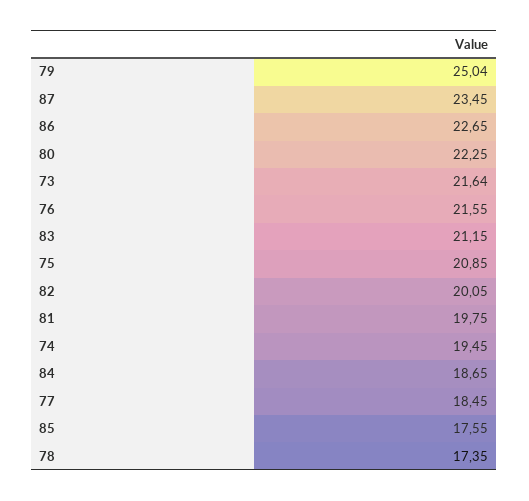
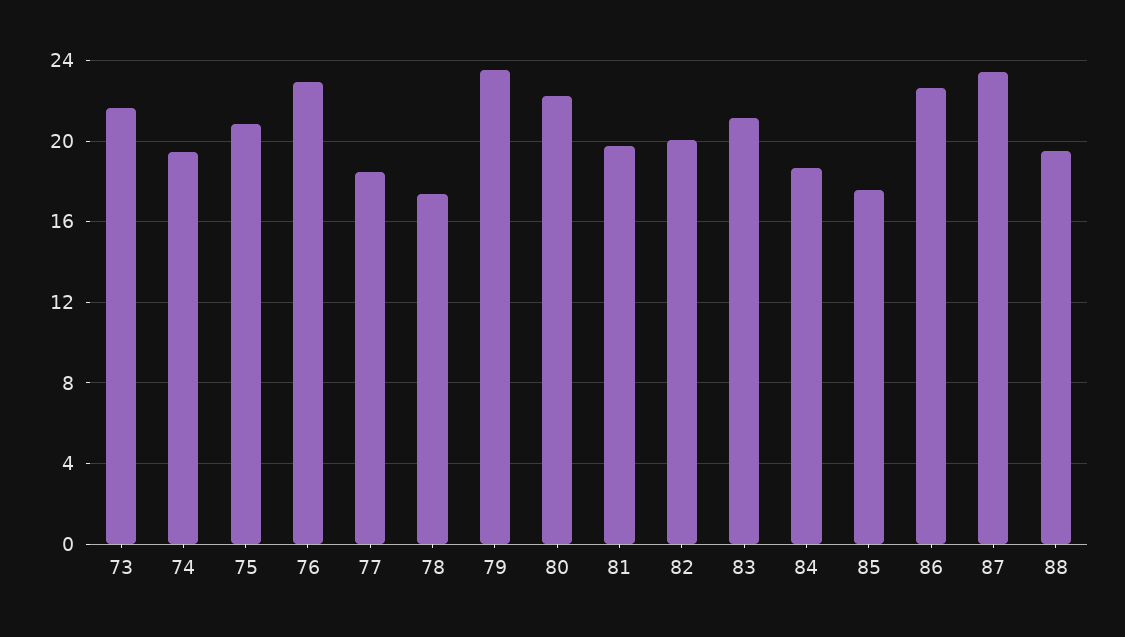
79: 25.04 -> 23.5
76: 21.55 -> 23
88: none -> 19.5

